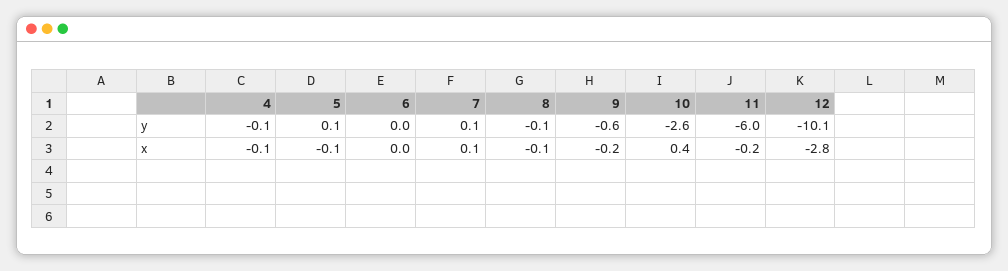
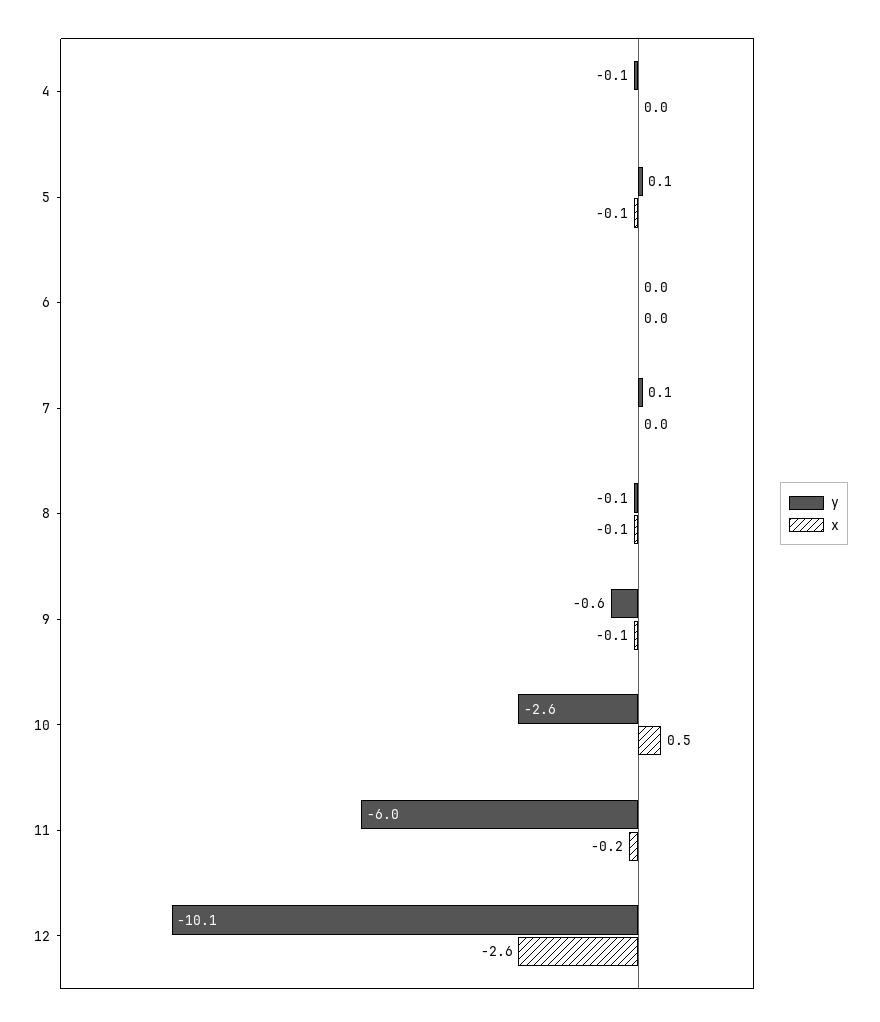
x, 4: -0.1 -> 0
x, 7: 0.1 -> 0
x, 9: -0.2 -> -0.1
x, 10: 0.4 -> 0.5
x, 12: -2.8 -> -2.6

